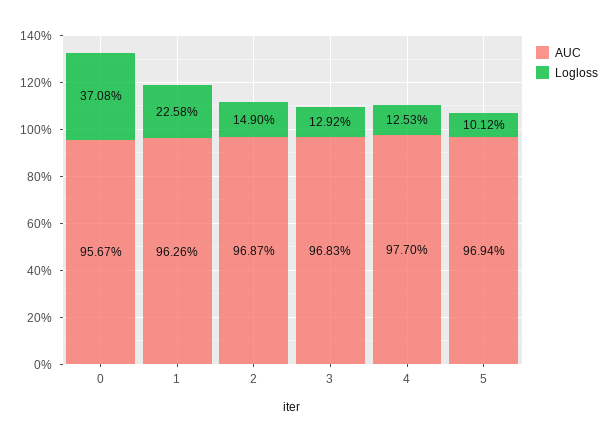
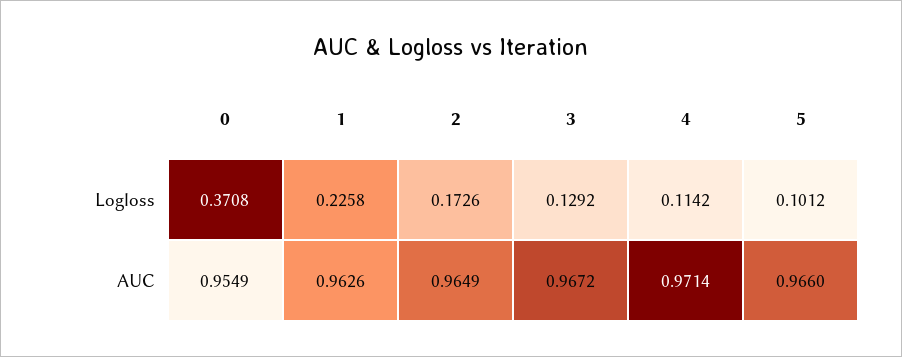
AUC, 0: 0.9567 -> 0.9549
AUC, 2: 0.9687 -> 0.9649
Logloss, 2: 0.149 -> 0.1726
AUC, 3: 0.9683 -> 0.9672
AUC, 4: 0.977 -> 0.9714
Logloss, 4: 0.1253 -> 0.1142
AUC, 5: 0.9694 -> 0.966

